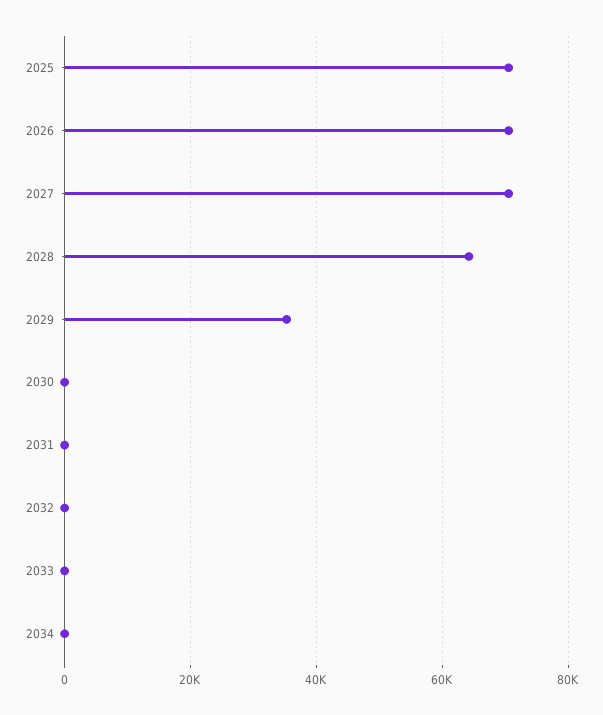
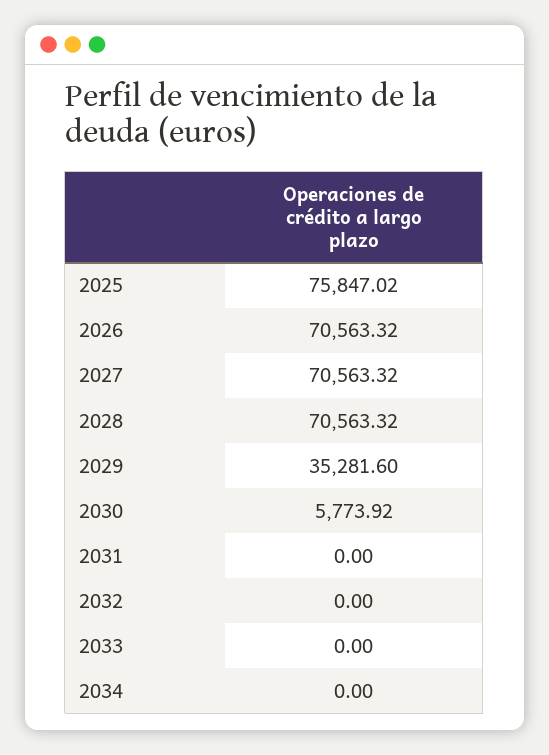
2025: 70000 -> 75847.02
2028: 64000 -> 70563.32
2030: 0 -> 5773.92

